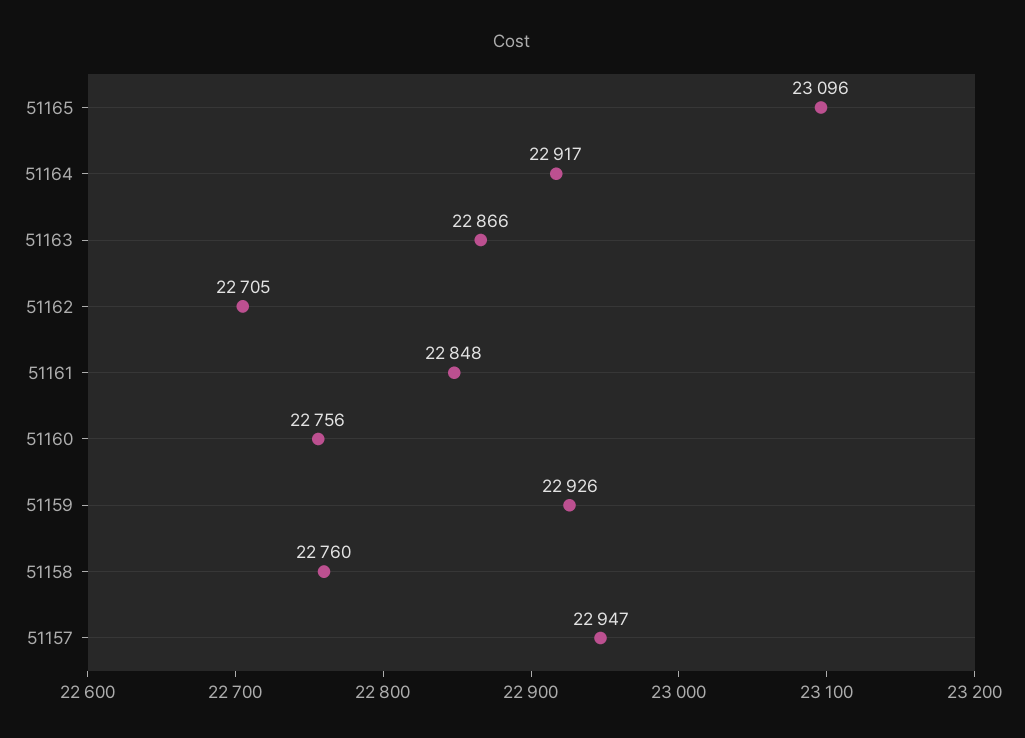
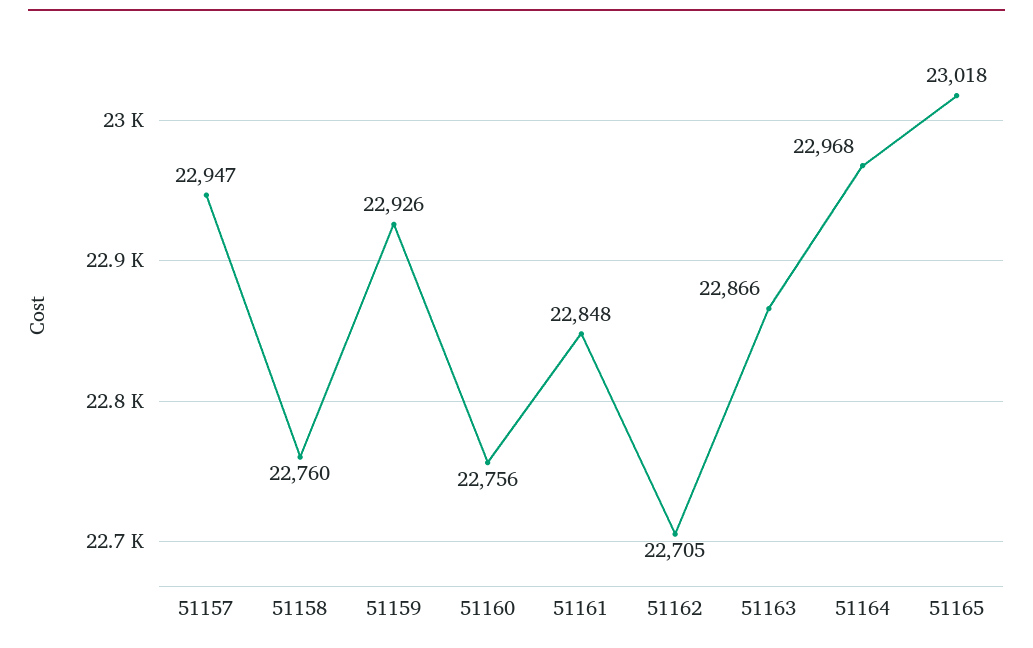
51165: 23096 -> 23018
51164: 22917 -> 22968

